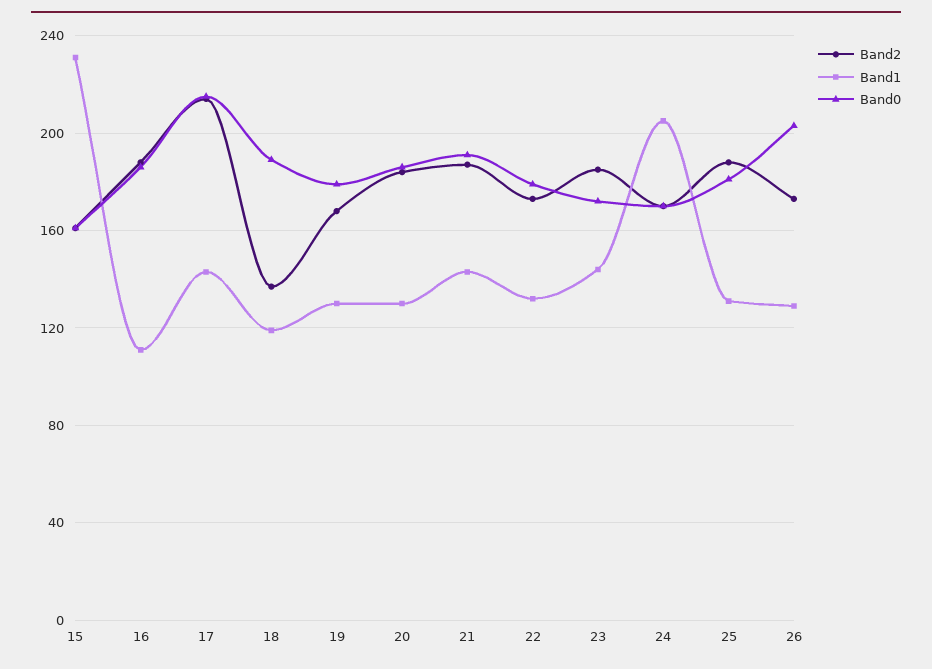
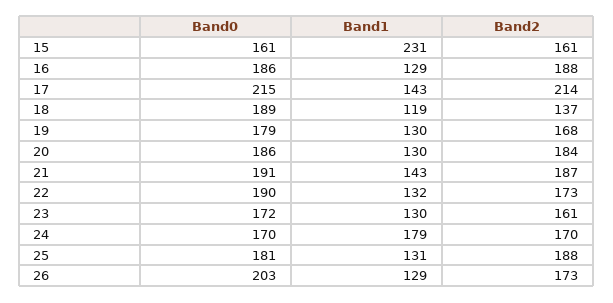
Band1, 16: 110 -> 129
Band0, 22: 180 -> 190
Band2, 23: 185 -> 161
Band1, 23: 145 -> 130
Band1, 24: 205 -> 179

